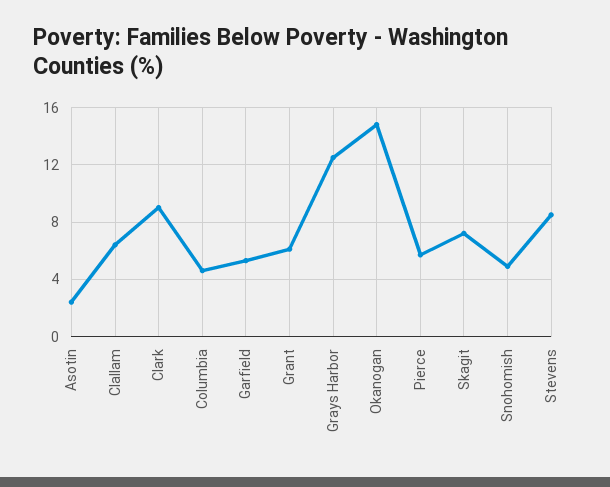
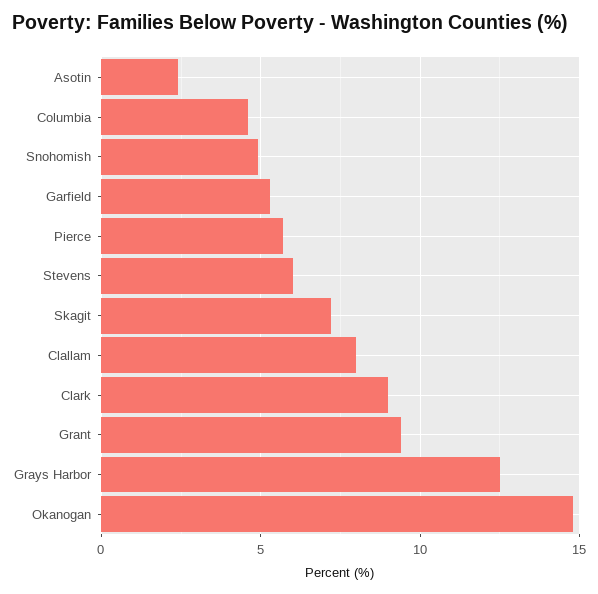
Clallam: 6.5 -> 8
Grant: 6 -> 9.5
Stevens: 8.5 -> 6

